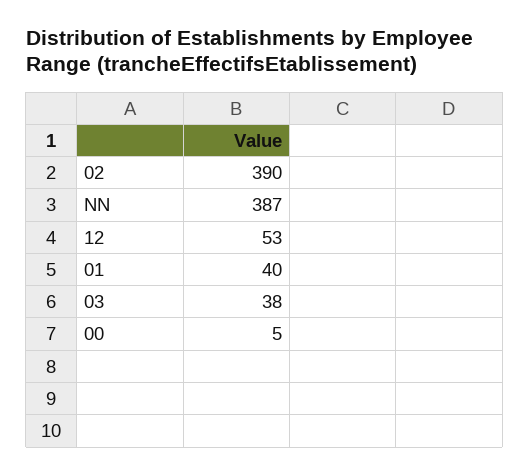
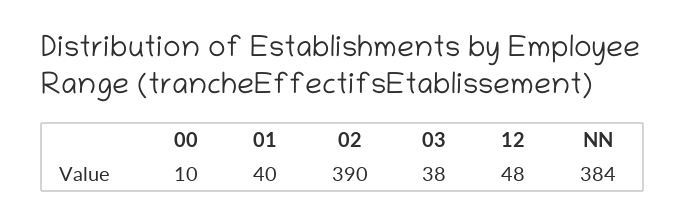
NN: 387 -> 384
12: 53 -> 48
00: 5 -> 10

